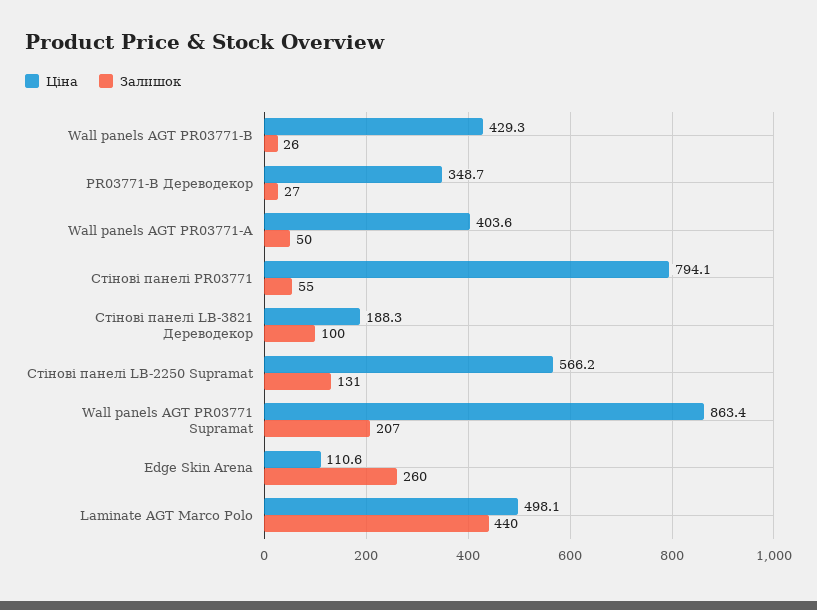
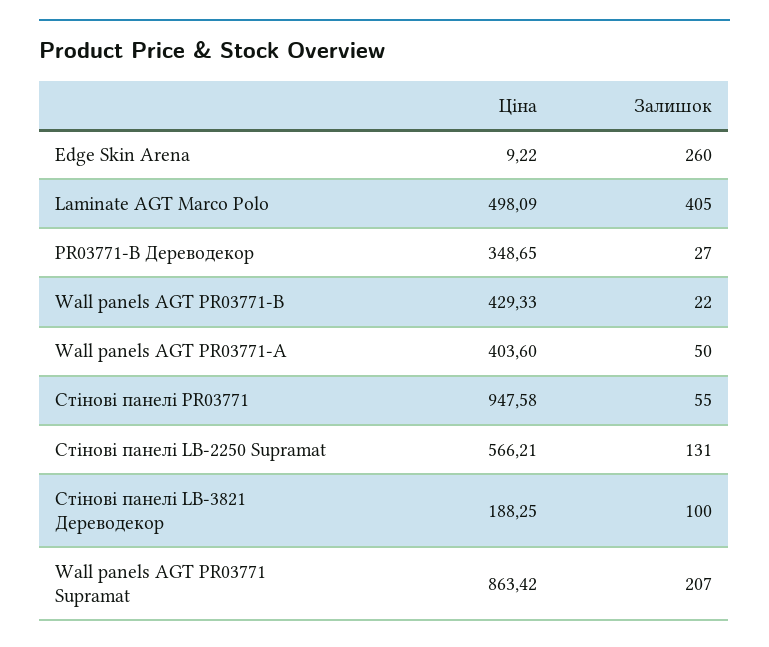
Залишок, Wall panels AGT PR03771-B: 26 -> 22
Ціна, Стінові панелі PR03771: 794.1 -> 947.58
Ціна, Edge Skin Arena: 110.6 -> 9.22
Залишок, Laminate AGT Marco Polo: 440 -> 405

